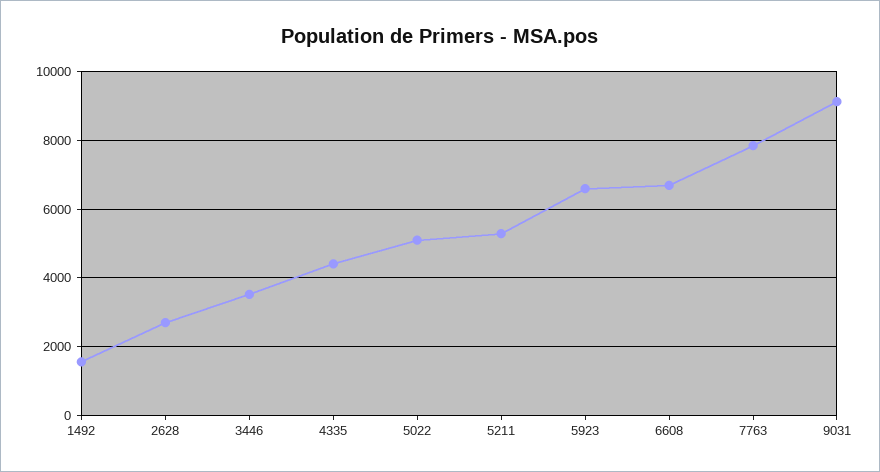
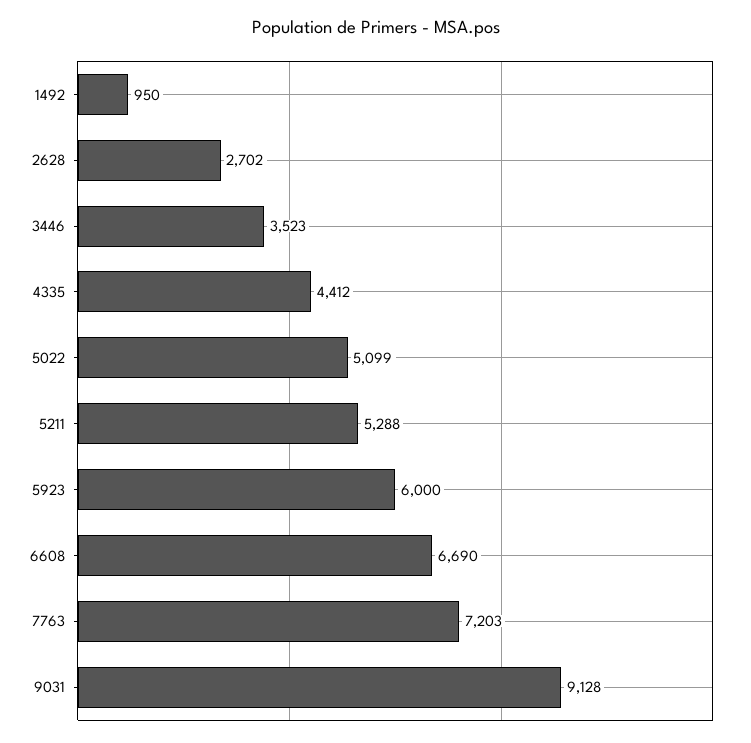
1492: 1600 -> 950
5923: 6600 -> 6000
7763: 7800 -> 7203

